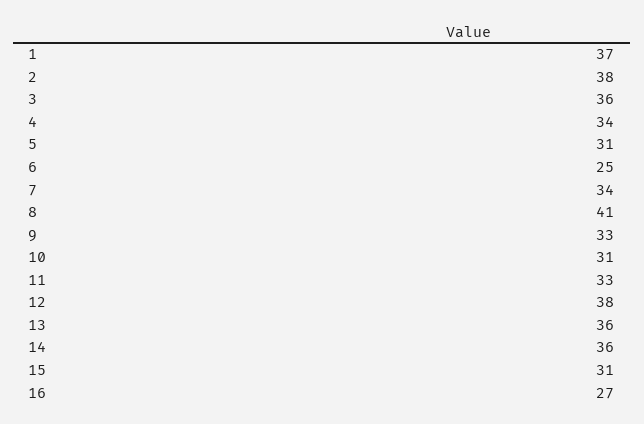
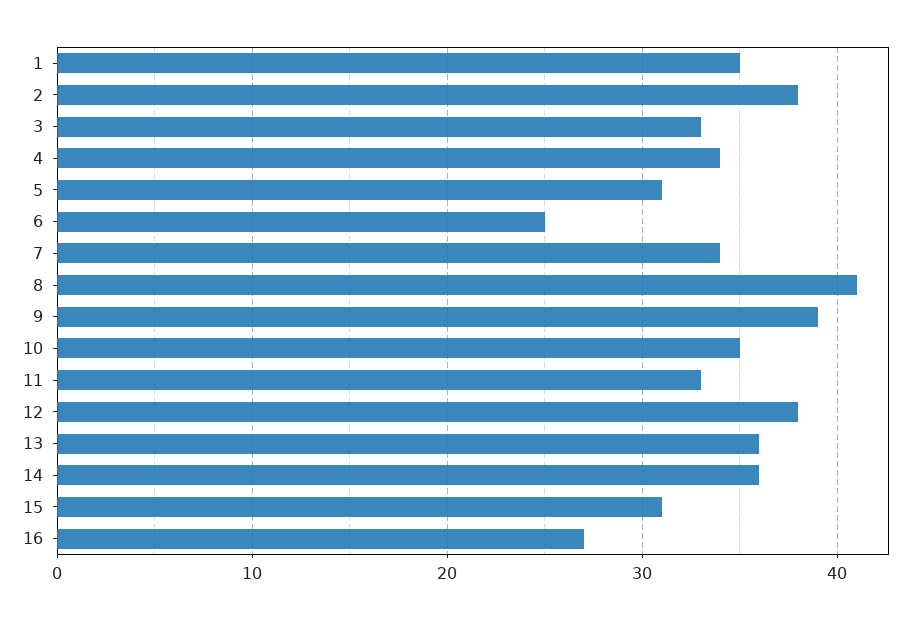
1: 37 -> 35
3: 36 -> 33
9: 33 -> 39
10: 31 -> 35

